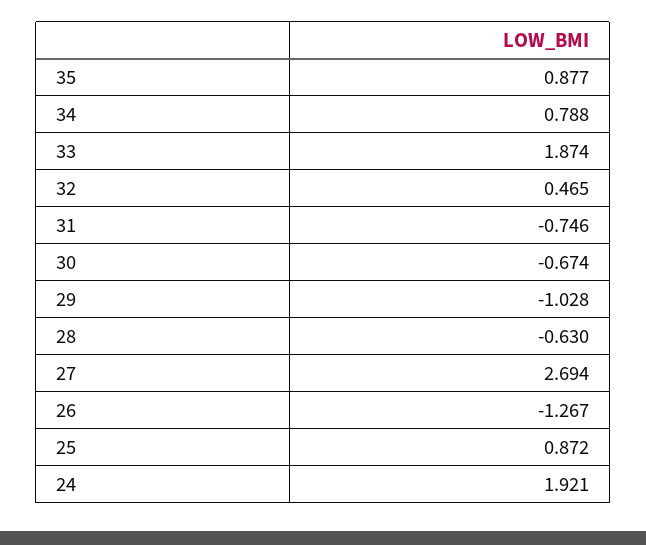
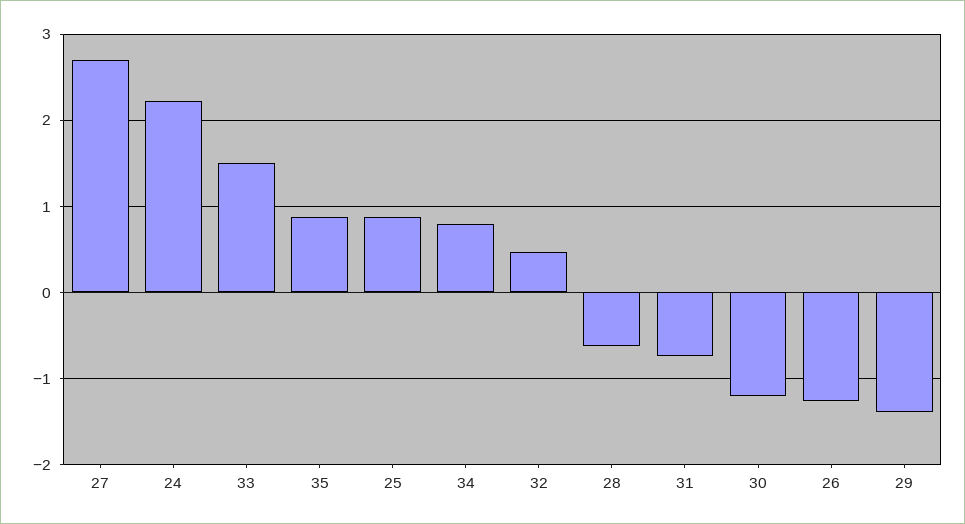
33: 1.874 -> 1.5
30: -0.674 -> -1.2
29: -1.028 -> -1.4
24: 1.921 -> 2.2

